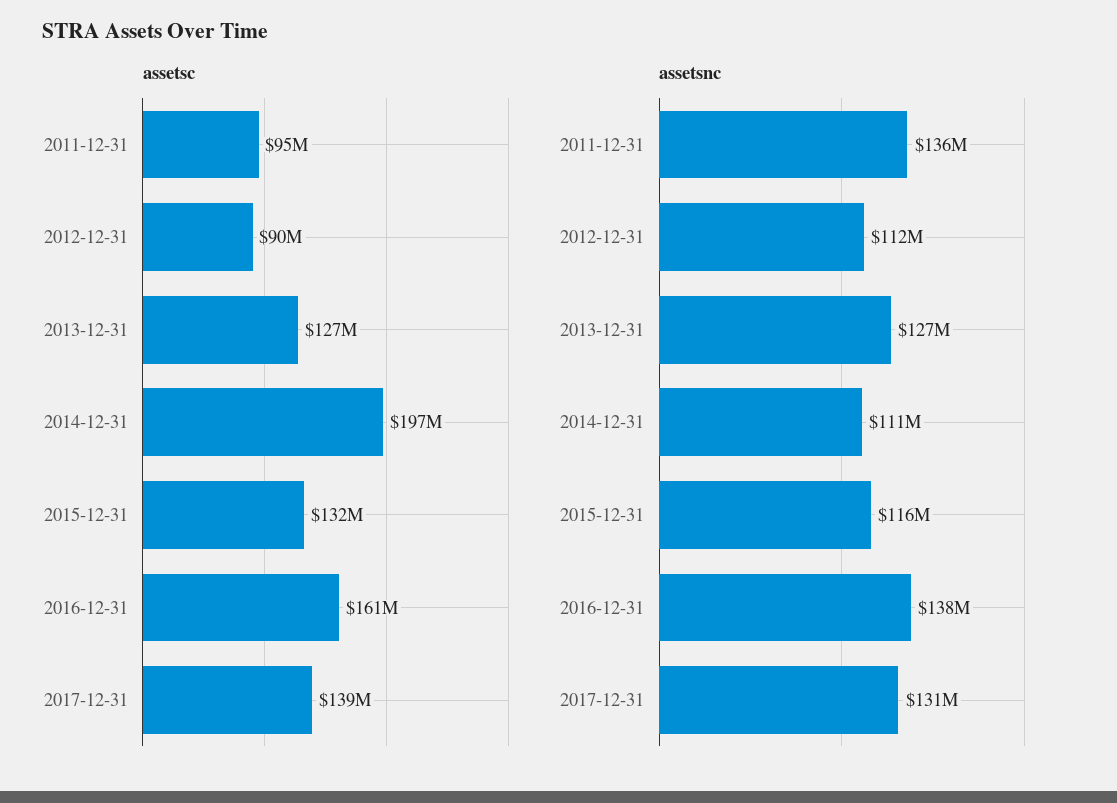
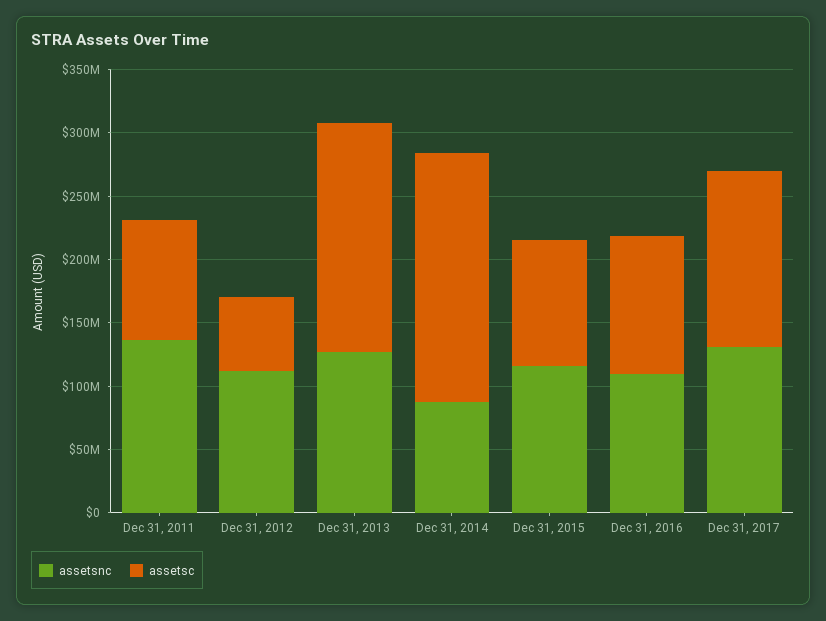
assetsc, 2012-12-31: 90000000 -> 60000000
assetsc, 2013-12-31: 127000000 -> 180000000
assetsc, 2015-12-31: 132000000 -> 100000000
assetsc, 2016-12-31: 161000000 -> 110000000
assetsnc, 2014-12-31: 111000000 -> 90000000
assetsnc, 2016-12-31: 138000000 -> 110000000

